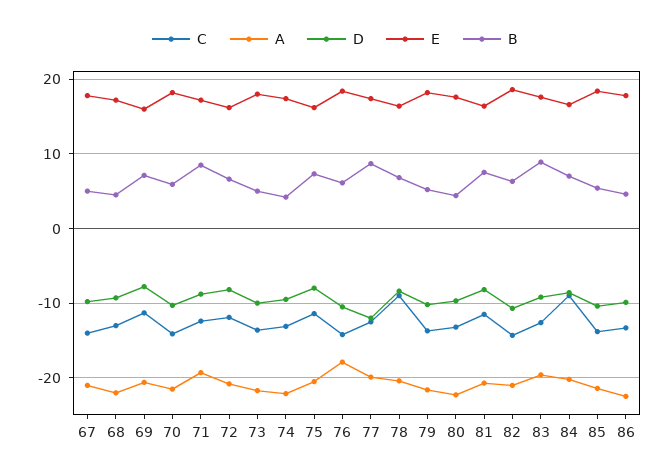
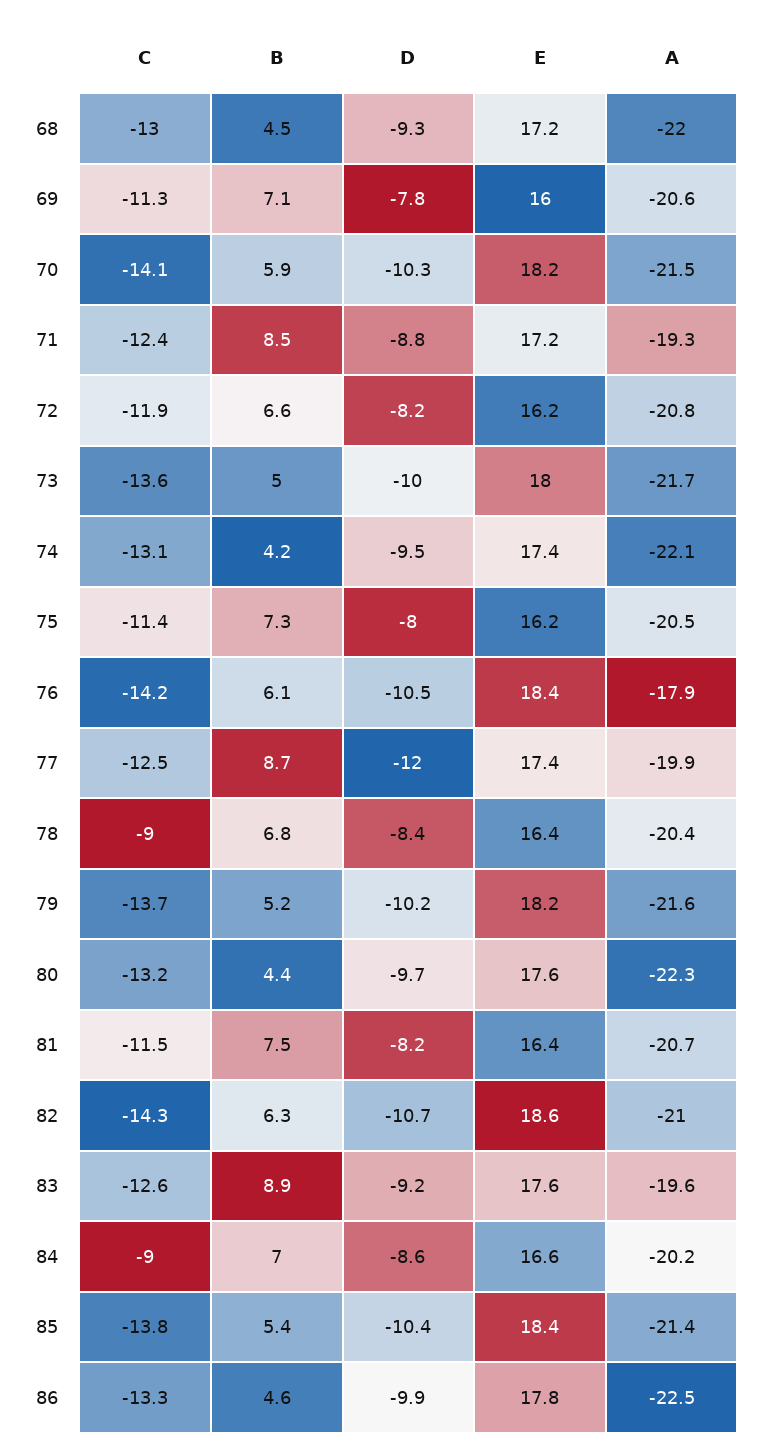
C, 67: -14 -> none
A, 67: -21 -> none
D, 67: -10 -> none
E, 67: 18 -> none
B, 67: 5 -> none

